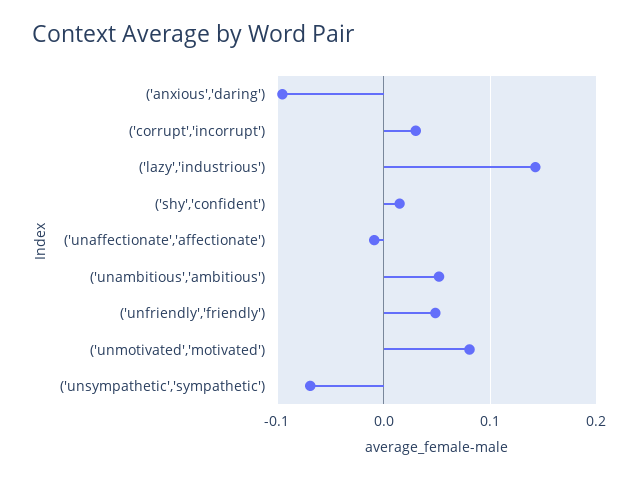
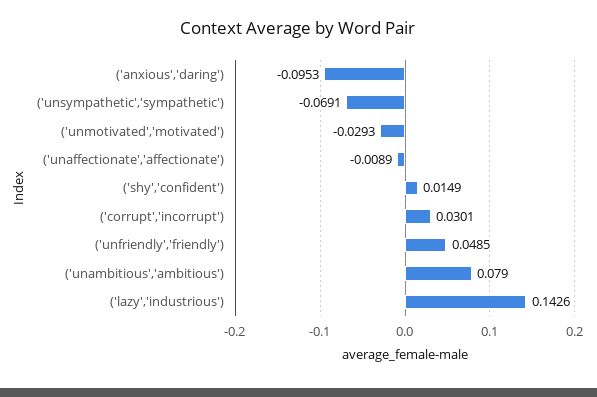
('unambitious','ambitious'): 0.05 -> 0.079
('unmotivated','motivated'): 0.08 -> -0.0293

